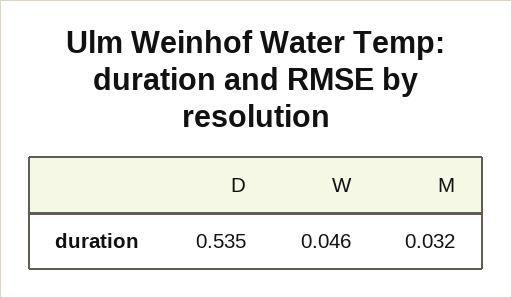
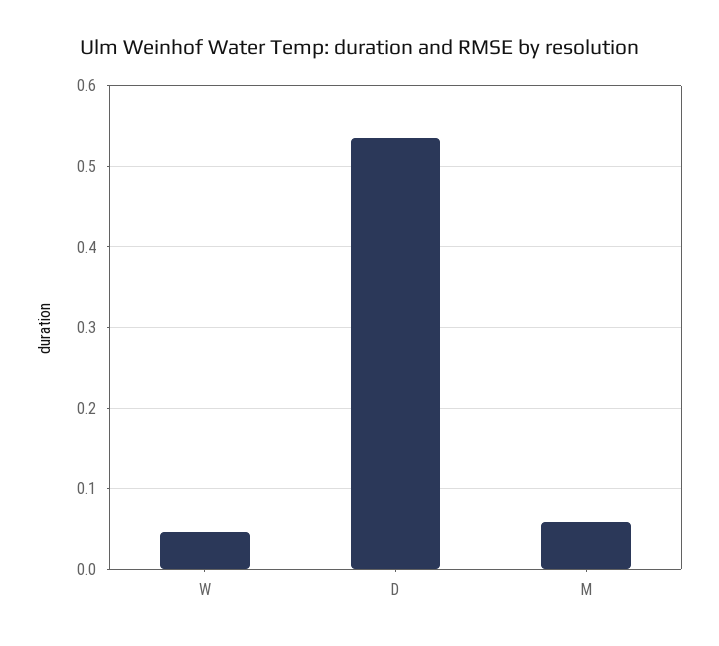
M: 0.032 -> 0.06

